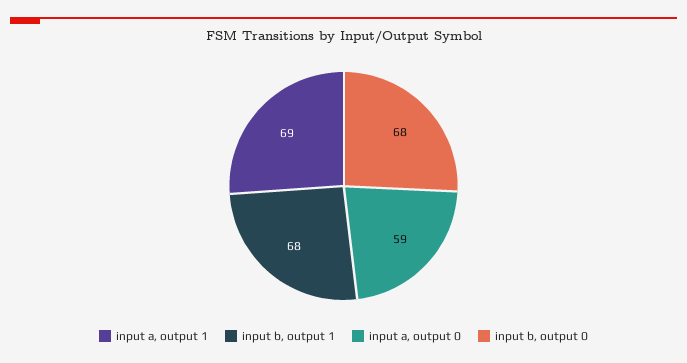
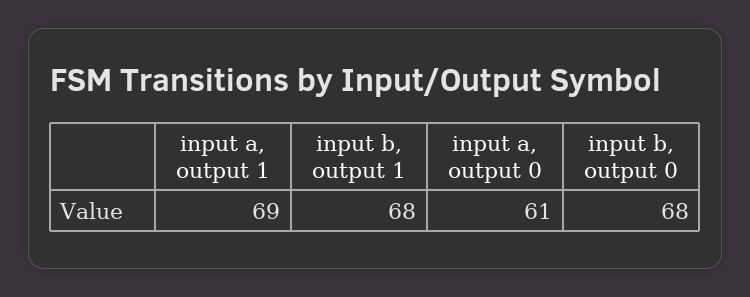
input a, output 0: 59 -> 61

